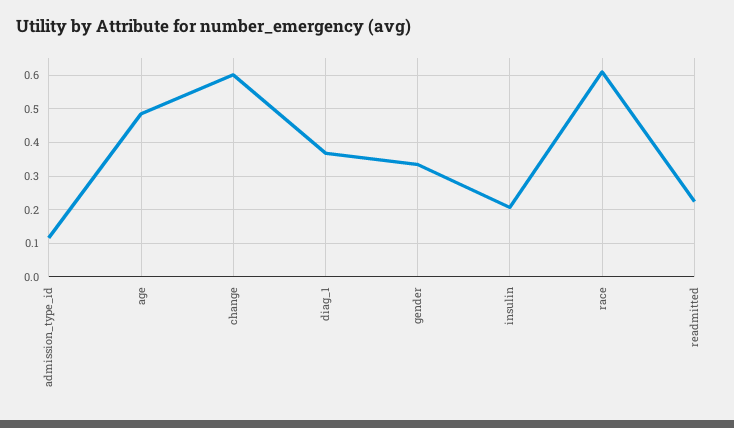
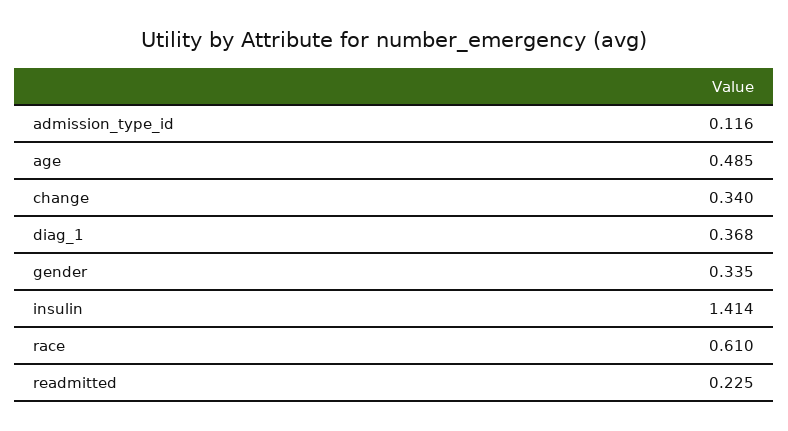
change: 0.6 -> 0.34
insulin: 0.2 -> 1.414

